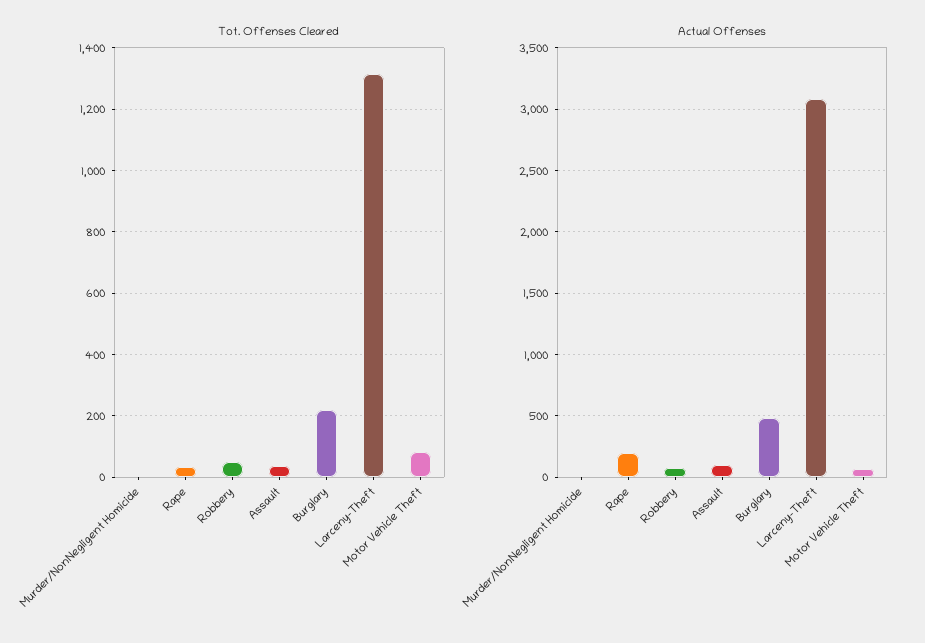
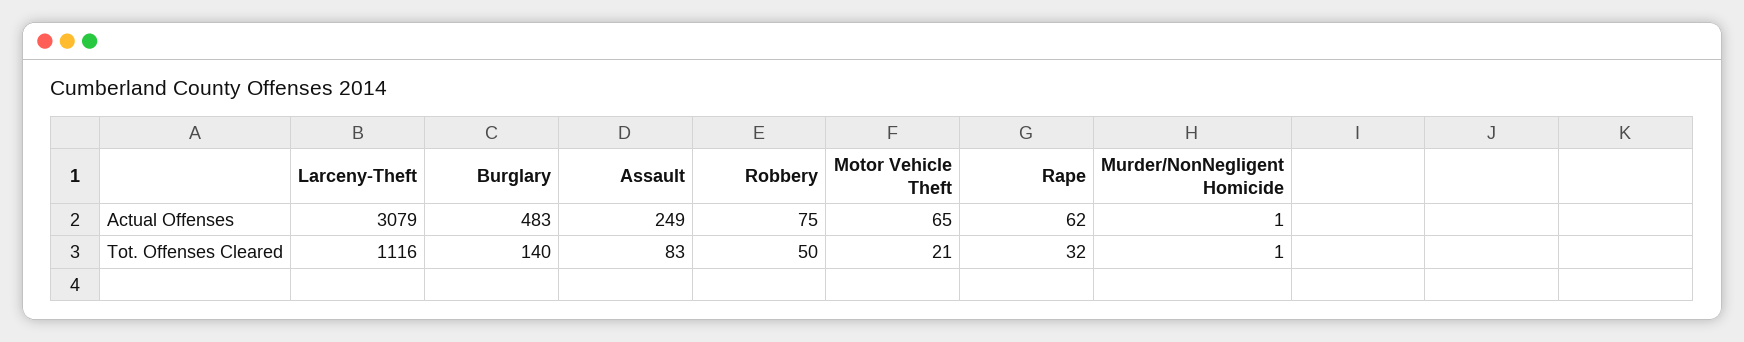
Tot. Offenses Cleared, Assault: 40 -> 83
Tot. Offenses Cleared, Burglary: 220 -> 140
Tot. Offenses Cleared, Larceny-Theft: 1320 -> 1116
Tot. Offenses Cleared, Motor Vehicle Theft: 80 -> 21
Actual Offenses, Rape: 200 -> 62
Actual Offenses, Assault: 100 -> 249

